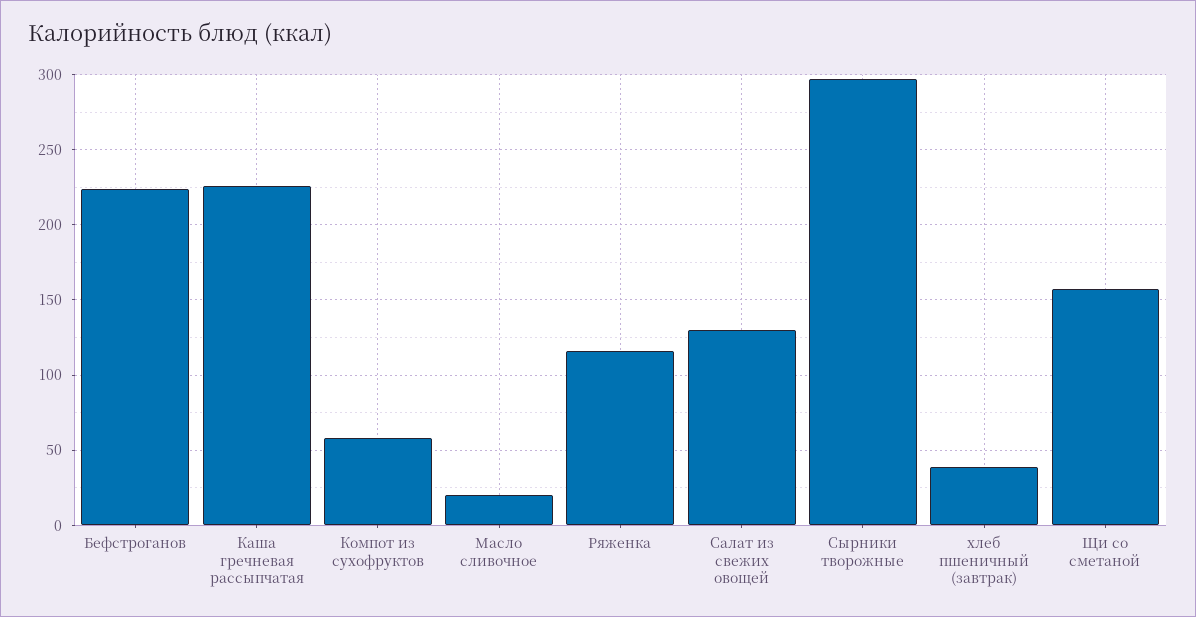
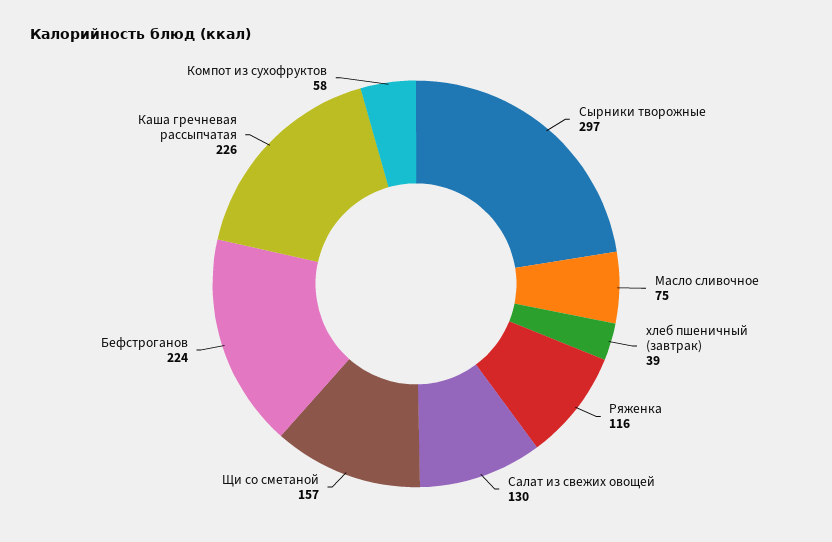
Масло сливочное: 20 -> 75

